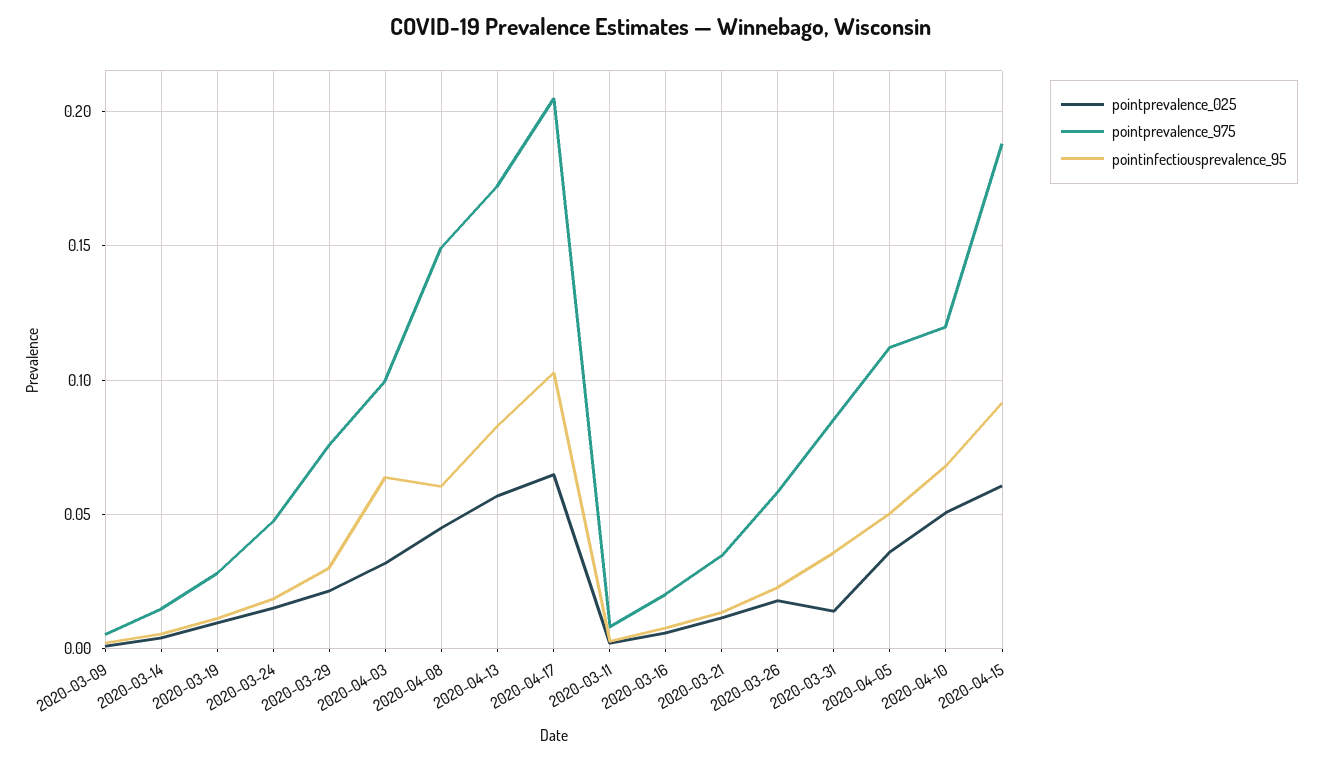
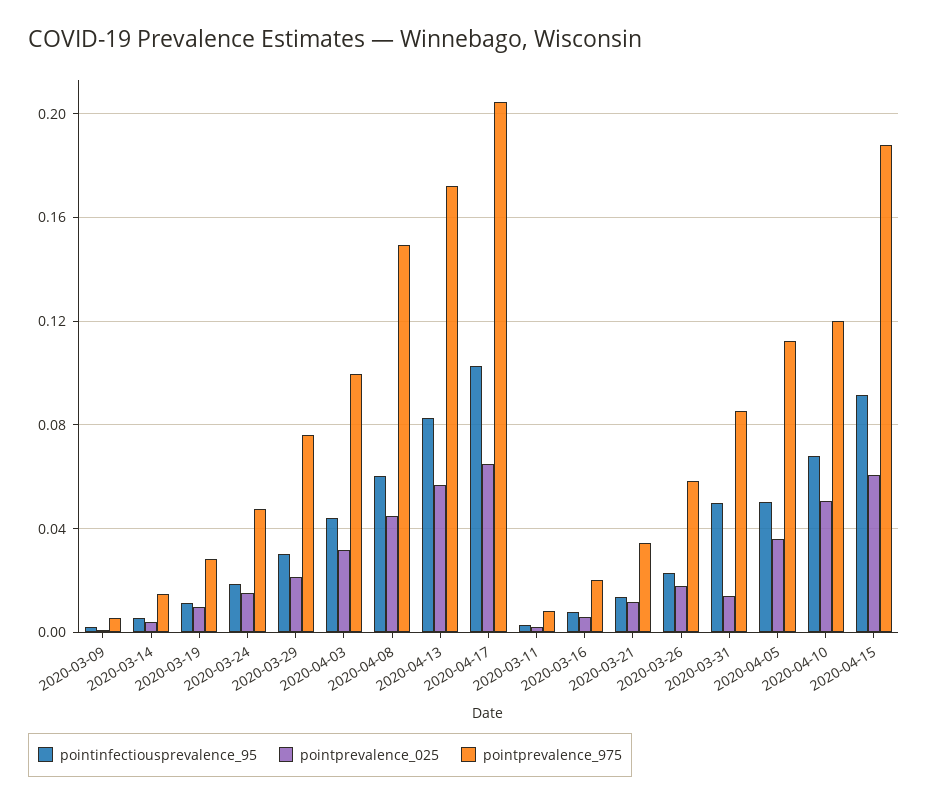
pointinfectiousprevalence_95, 2020-04-03: 0.065 -> 0.045
pointinfectiousprevalence_95, 2020-03-31: 0.035 -> 0.05

